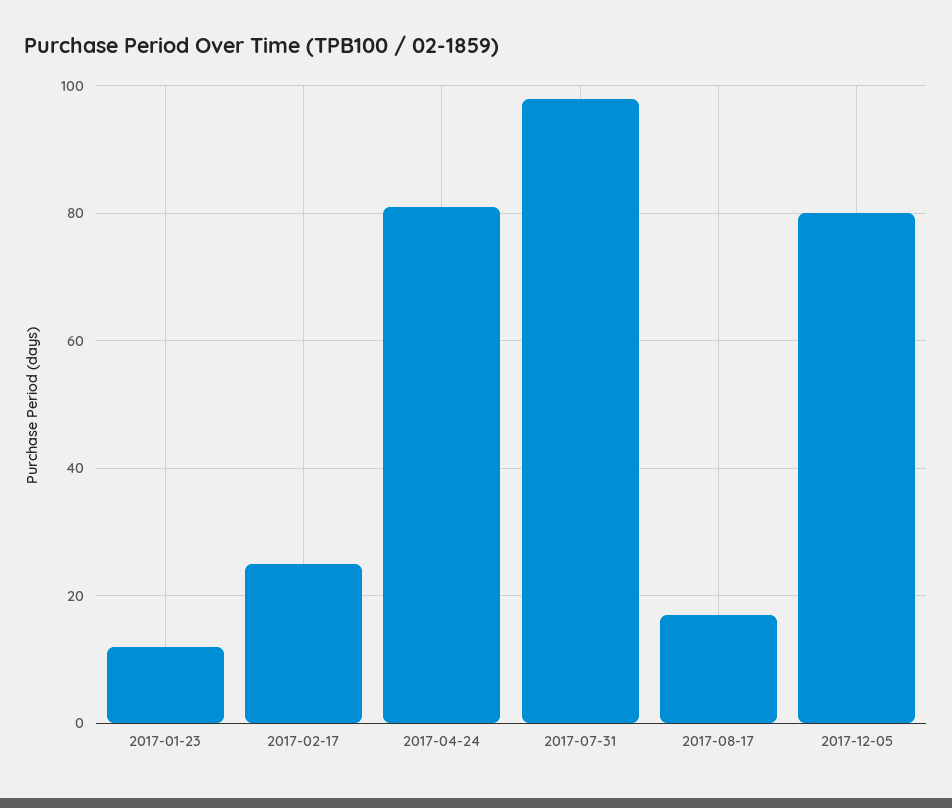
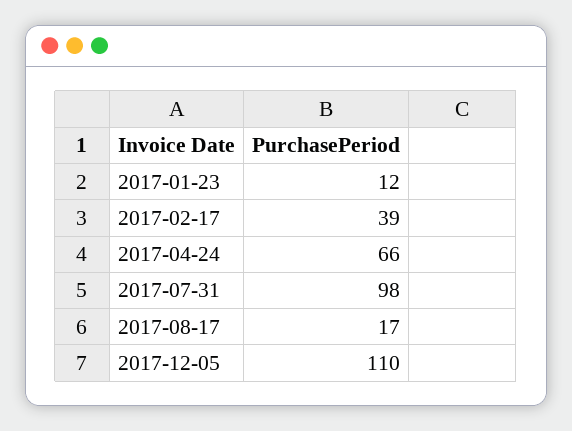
2017-02-17: 25 -> 39
2017-04-24: 80 -> 66
2017-12-05: 80 -> 110

